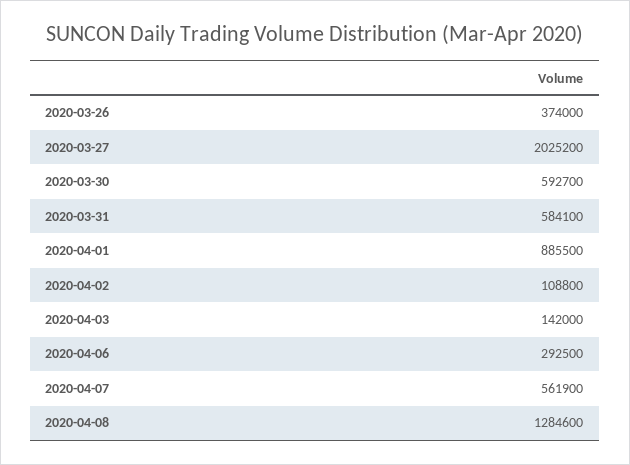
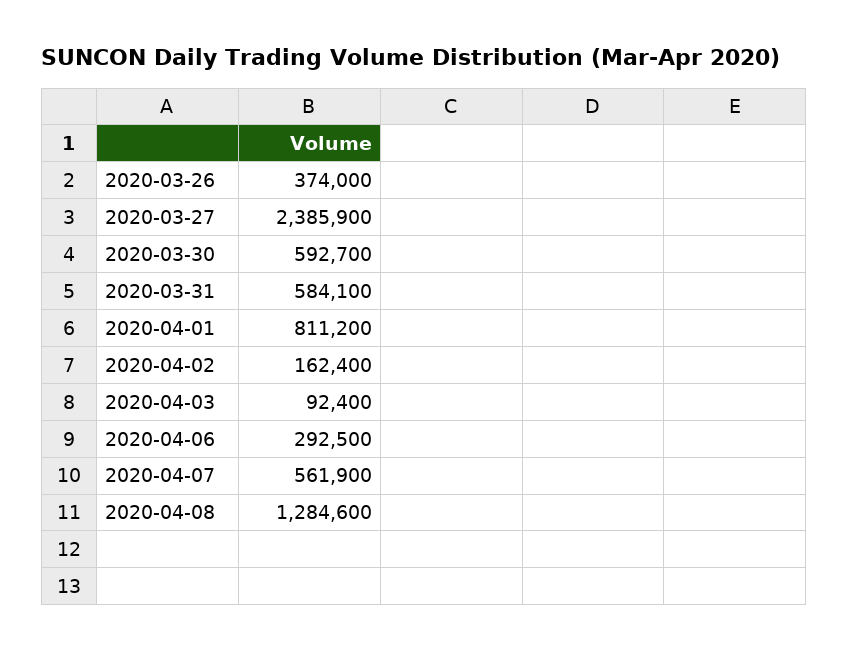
2020-03-27: 2025200 -> 2385900
2020-04-01: 885500 -> 811200
2020-04-02: 108800 -> 162400
2020-04-03: 142000 -> 92400

